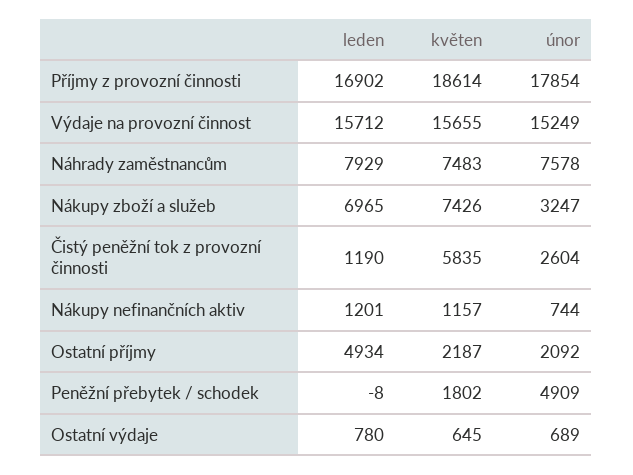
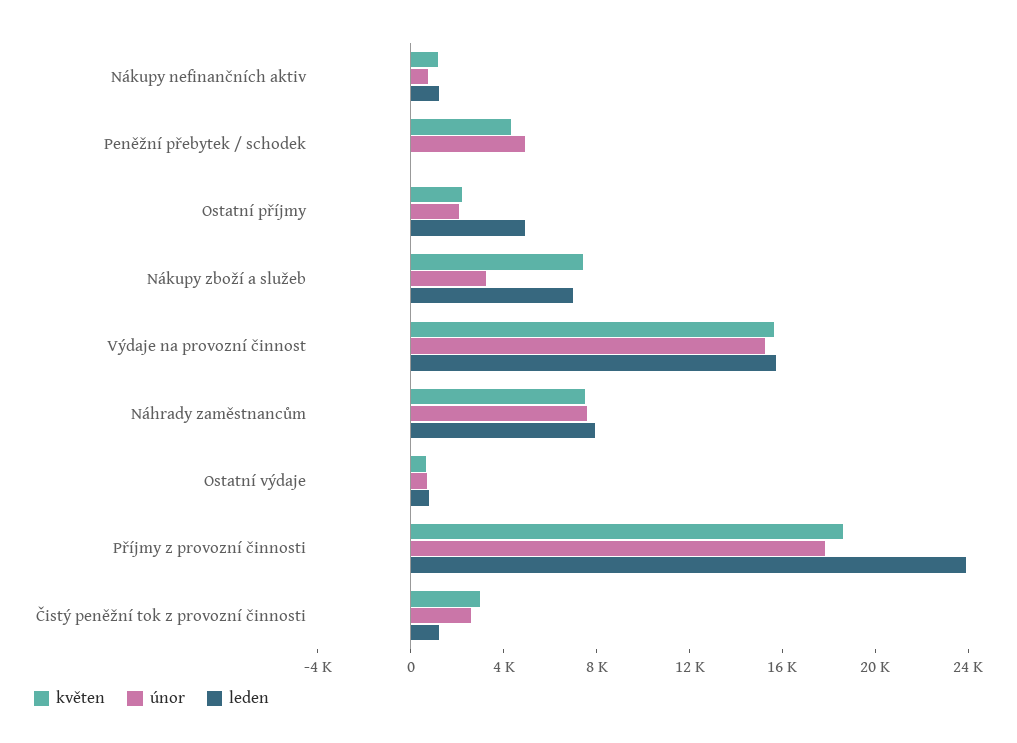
leden, Příjmy z provozní činnosti: 16902 -> 24000
květen, Čistý peněžní tok z provozní činnosti: 5835 -> 3000
květen, Peněžní přebytek / schodek: 1802 -> 4000

